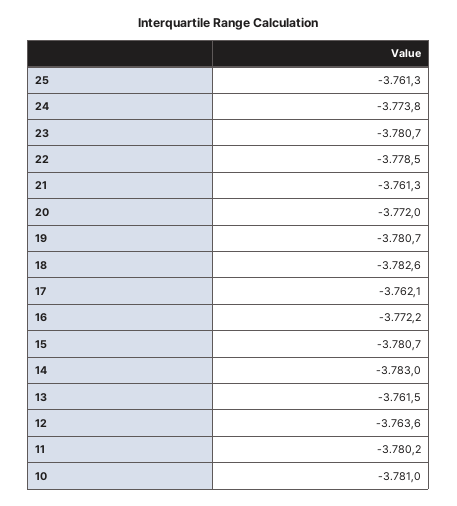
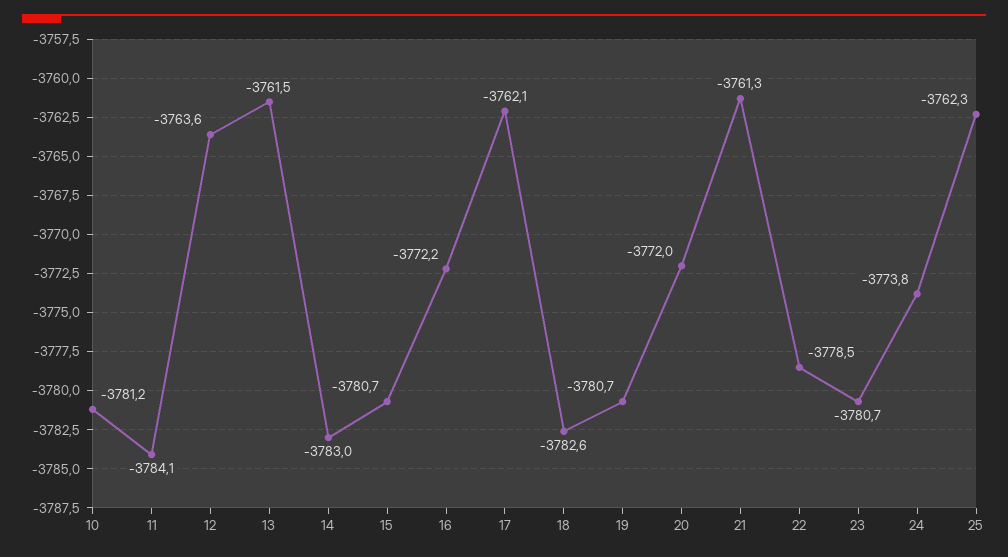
25: -3761.3 -> -3762.3
11: -3780.2 -> -3784.1
10: -3781 -> -3781.2

